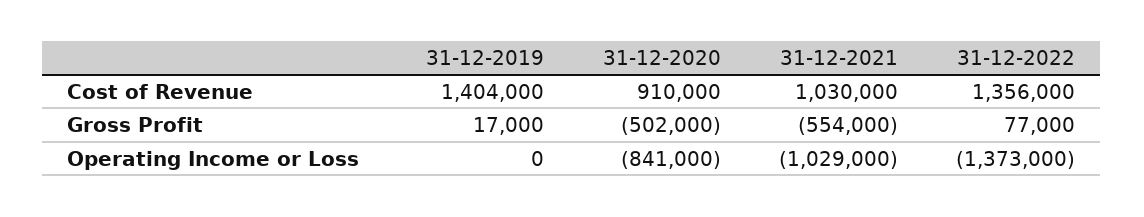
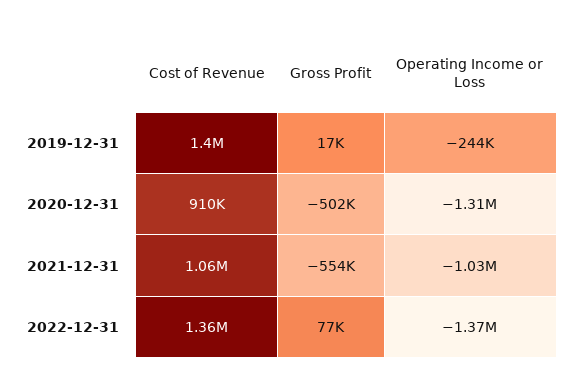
31-12-2021, Cost of Revenue: 1030000 -> 1060000
31-12-2019, Operating Income or Loss: 0 -> -244000
31-12-2020, Operating Income or Loss: -841000 -> -1310000

